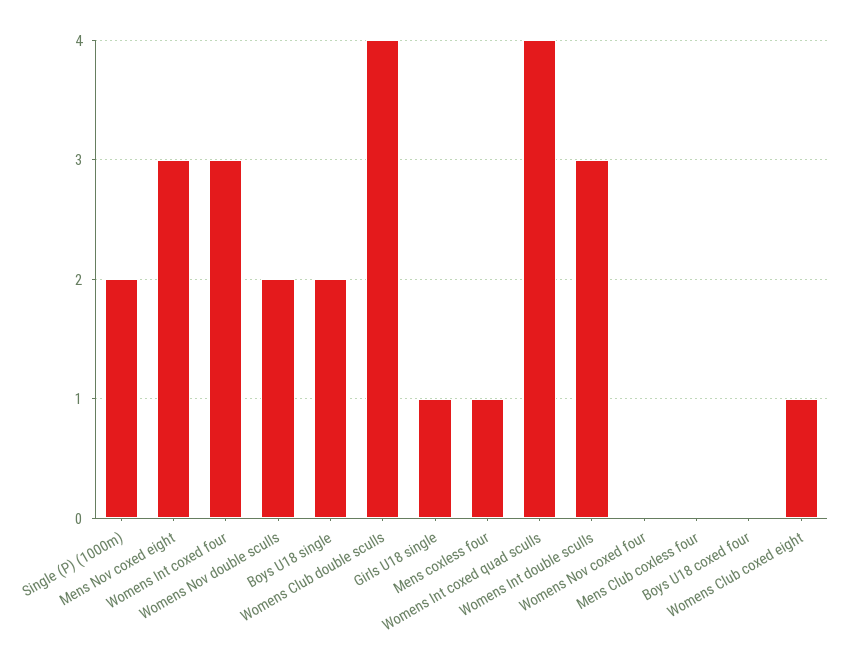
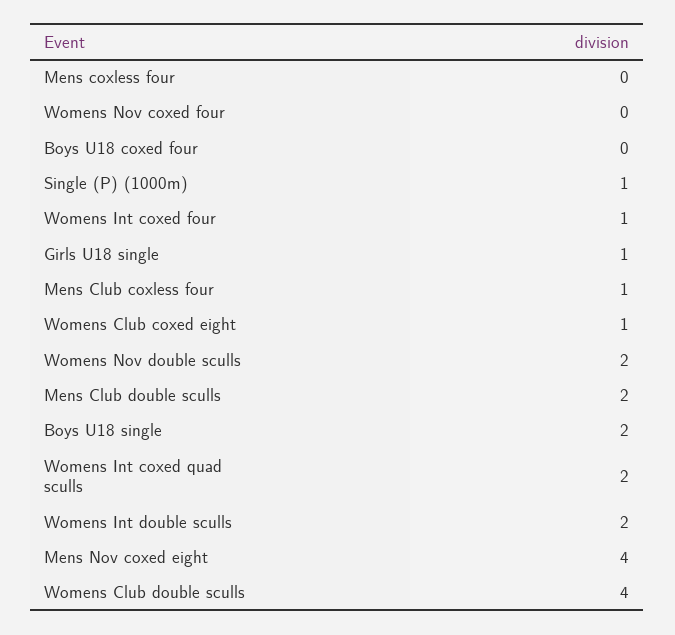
Single (P) (1000m): 2 -> 1
Mens Nov coxed eight: 3 -> 4
Womens Int coxed four: 3 -> 1
Mens coxless four: 1 -> 0
Womens Int coxed quad sculls: 4 -> 2
Womens Int double sculls: 3 -> 2
Mens Club coxless four: 0 -> 1
Mens Club double sculls: none -> 2

